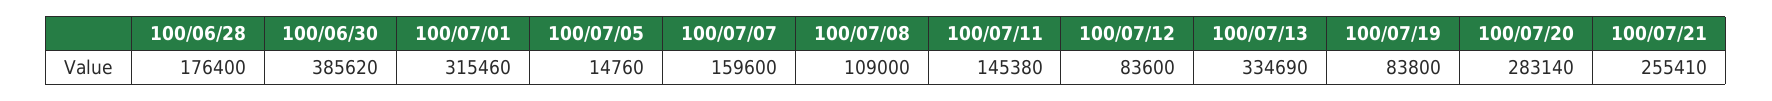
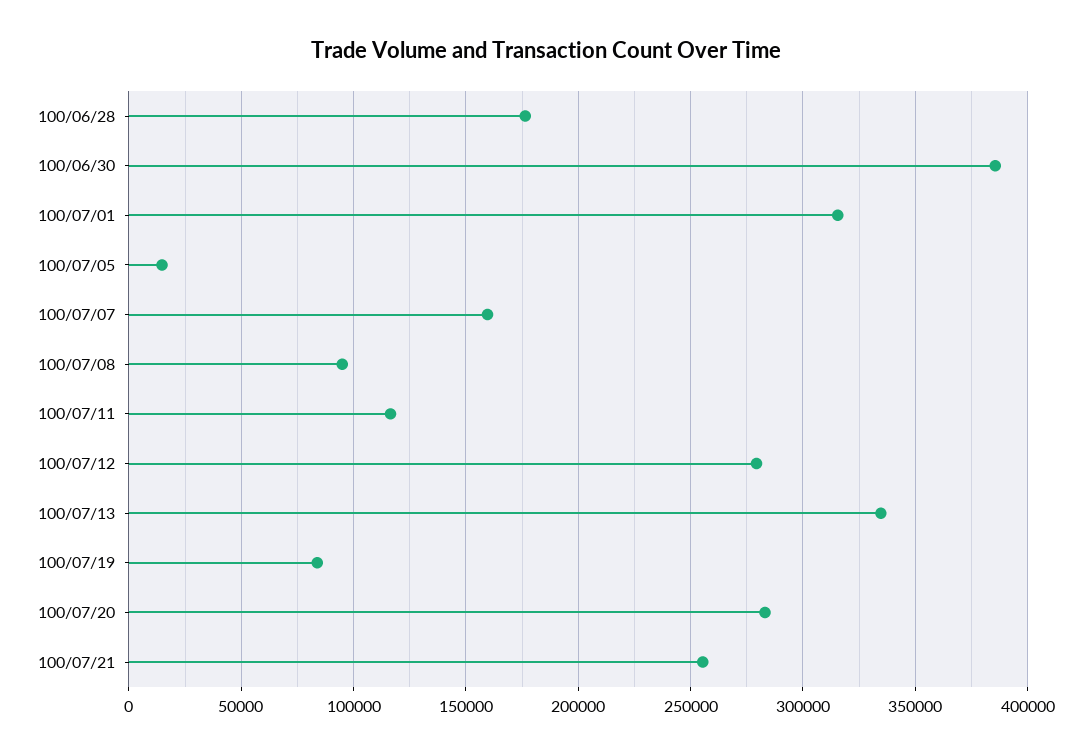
100/07/08: 109000 -> 95000
100/07/11: 145380 -> 115000
100/07/12: 83600 -> 280000

